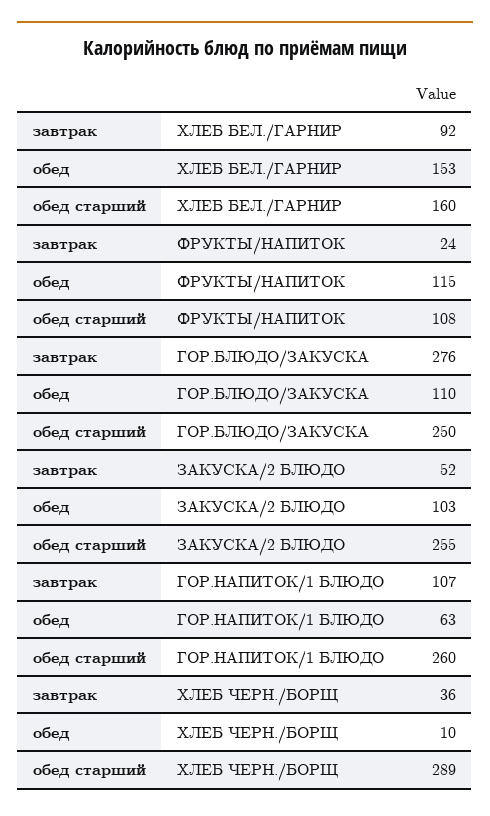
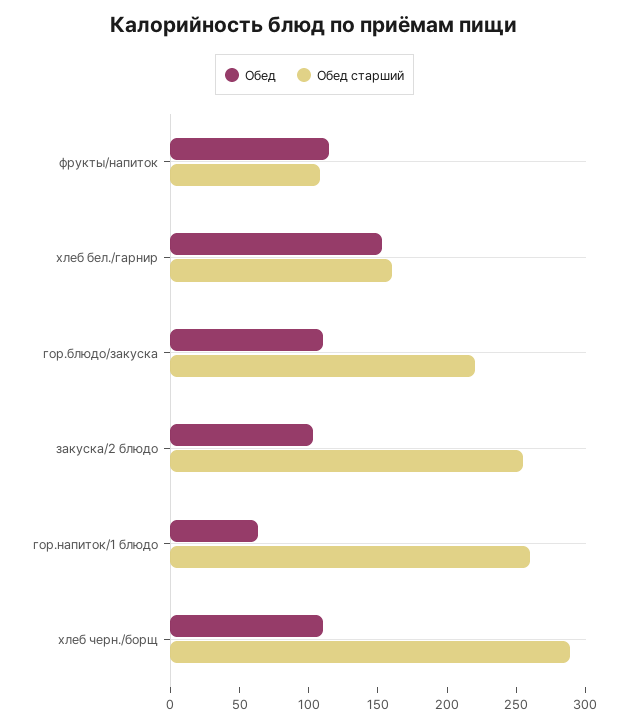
завтрак, ХЛЕБ БЕЛ./ГАРНИР: 92 -> none
завтрак, ФРУКТЫ/НАПИТОК: 24 -> none
завтрак, ГОР.БЛЮДО/ЗАКУСКА: 276 -> none
обед старший, ГОР.БЛЮДО/ЗАКУСКА: 250 -> 220
завтрак, ЗАКУСКА/2 БЛЮДО: 52 -> none
завтрак, ГОР.НАПИТОК/1 БЛЮДО: 107 -> none
завтрак, ХЛЕБ ЧЕРН./БОРЩ: 36 -> none
обед, ХЛЕБ ЧЕРН./БОРЩ: 10 -> 110

